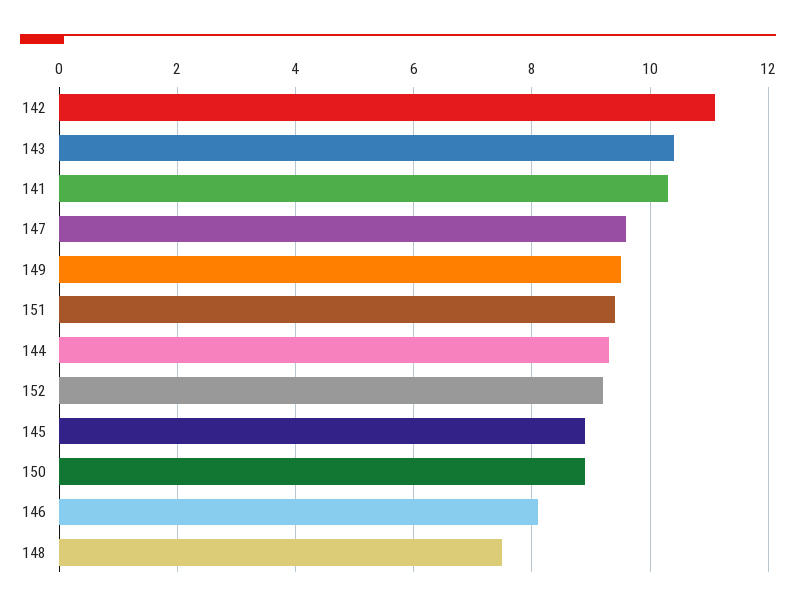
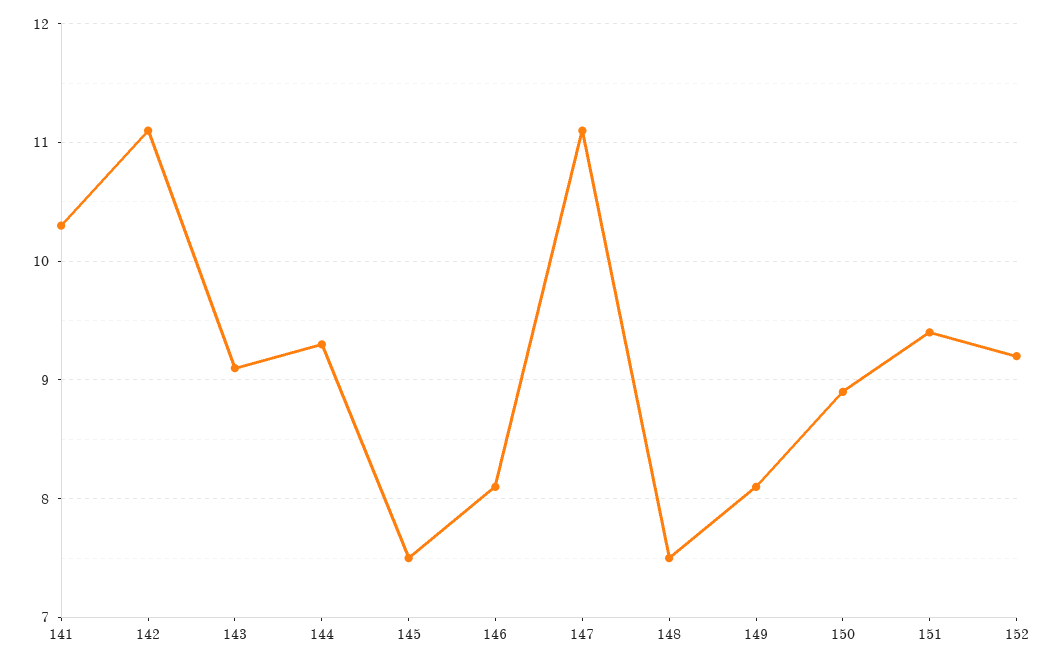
143: 10.5 -> 9.1
147: 9.5 -> 11.1
149: 9.5 -> 8.1
145: 9 -> 7.5

